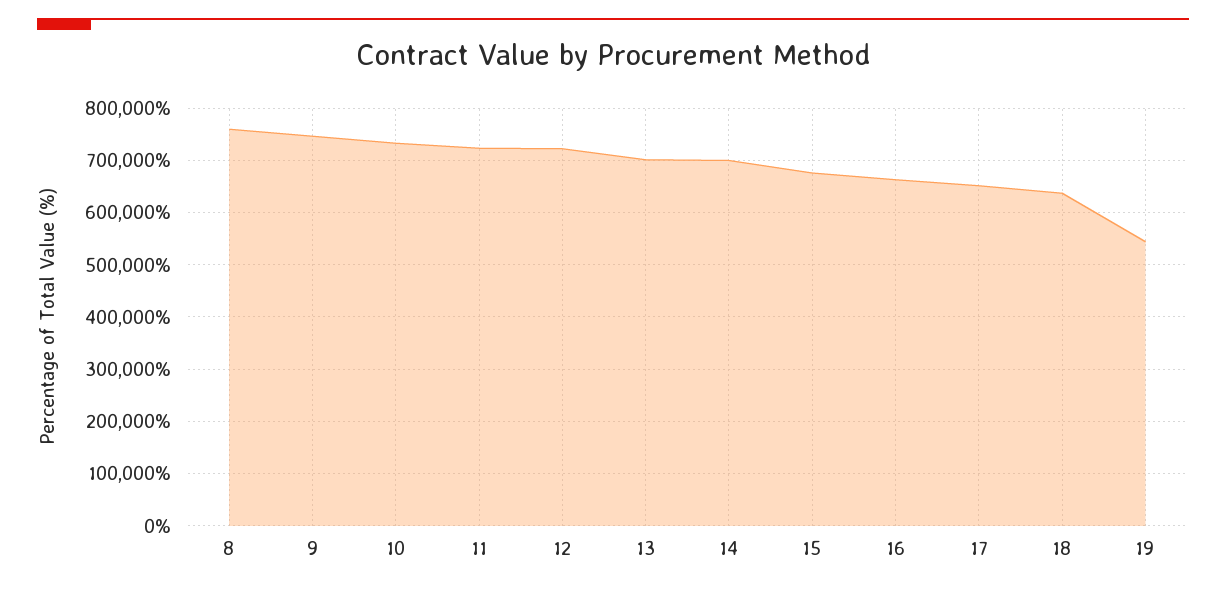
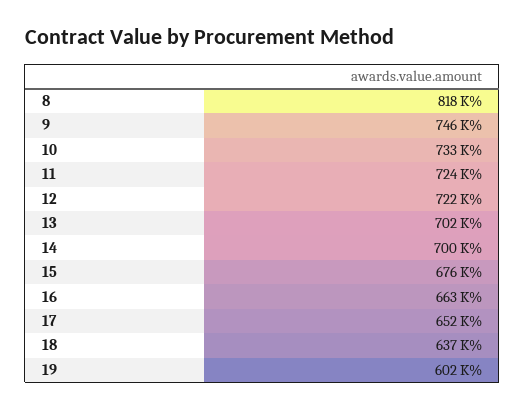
8: 760000 -> 818000
19: 540000 -> 602000

